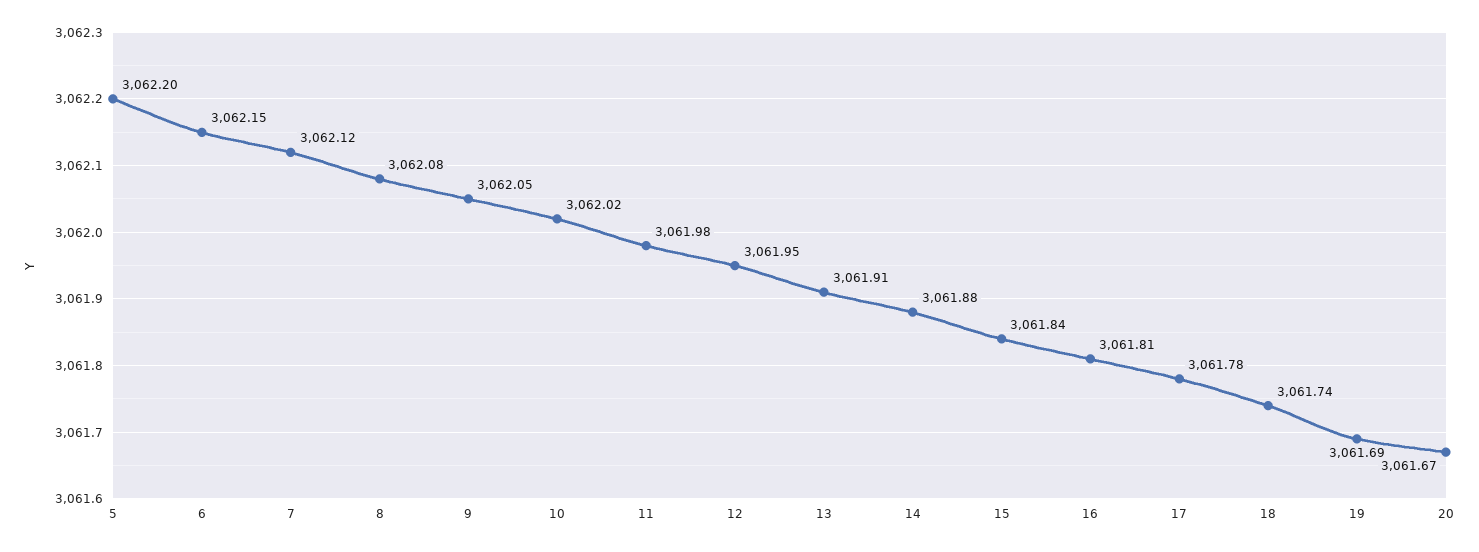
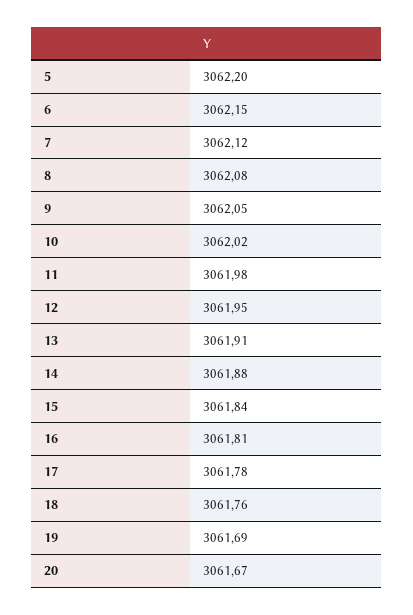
18: 3061.74 -> 3061.76

